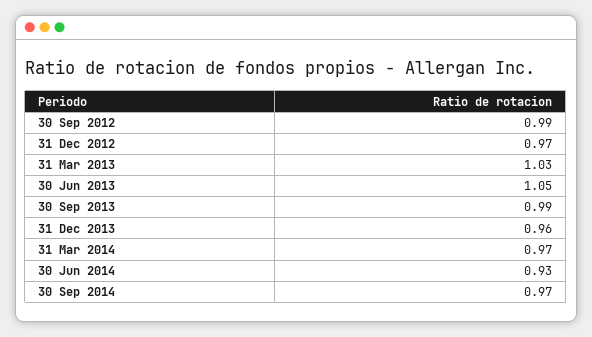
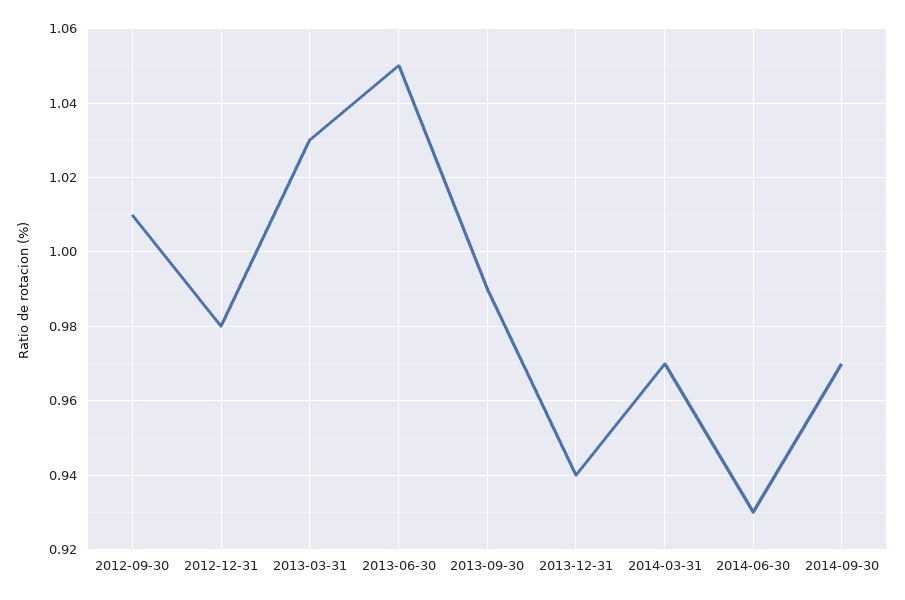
30 Sep 2012: 0.99 -> 1.01
31 Dec 2012: 0.97 -> 0.98
31 Dec 2013: 0.96 -> 0.94

